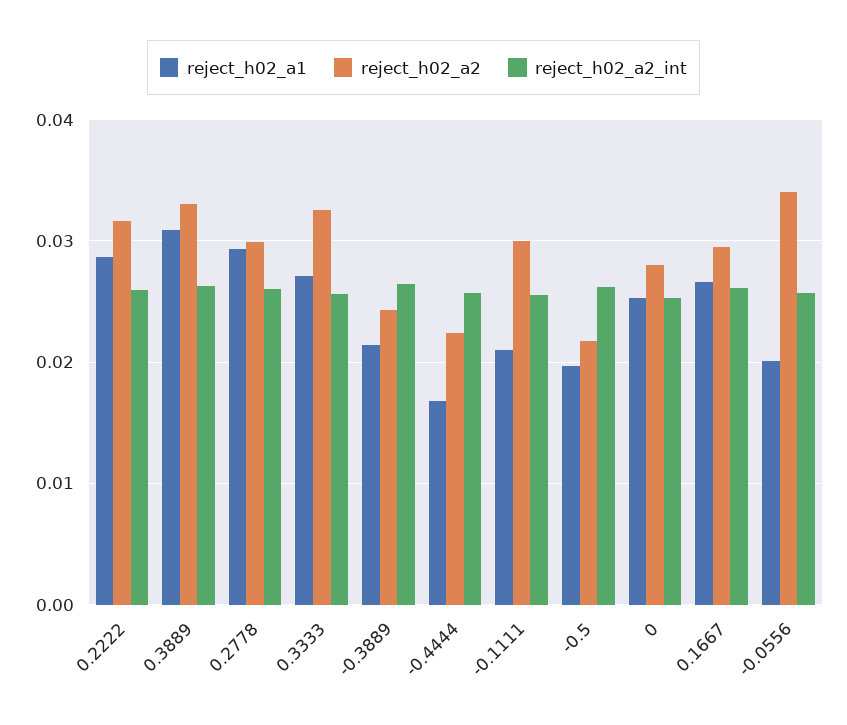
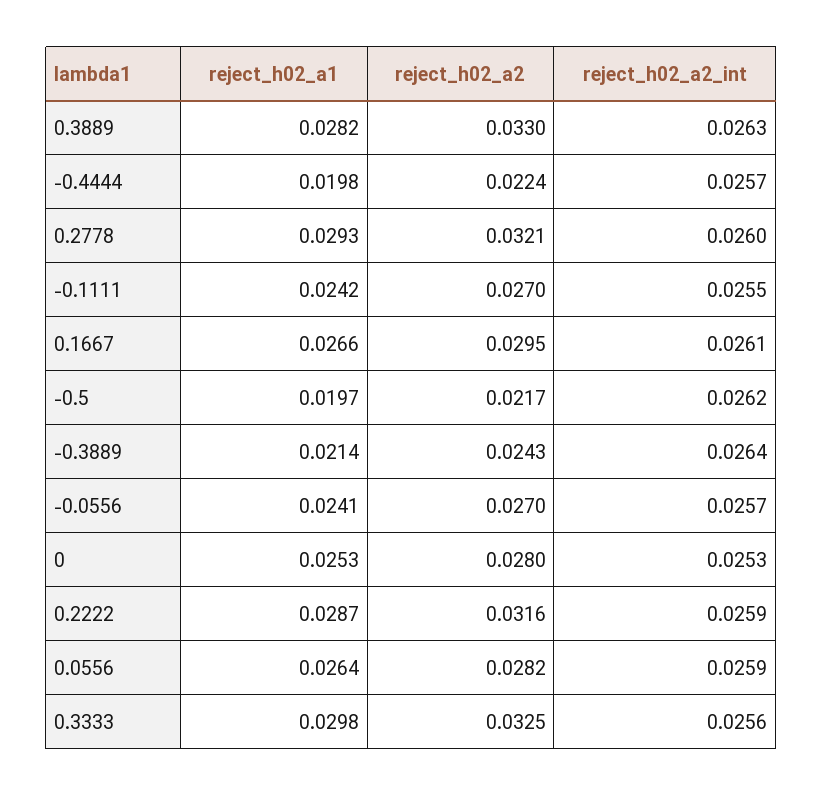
reject_h02_a1, 0.3889: 0.031 -> 0.0282
reject_h02_a2, 0.2778: 0.03 -> 0.0321
reject_h02_a1, 0.3333: 0.027 -> 0.0298
reject_h02_a1, -0.4444: 0.017 -> 0.0198
reject_h02_a1, -0.1111: 0.021 -> 0.0242
reject_h02_a2, -0.1111: 0.03 -> 0.027
reject_h02_a1, -0.0556: 0.02 -> 0.0241
reject_h02_a2, -0.0556: 0.034 -> 0.027
reject_h02_a1, 0.0556: none -> 0.0264
reject_h02_a2, 0.0556: none -> 0.0282
reject_h02_a2_int, 0.0556: none -> 0.0259

